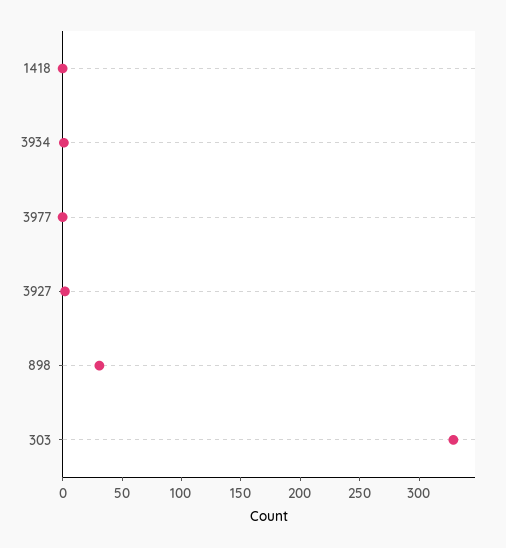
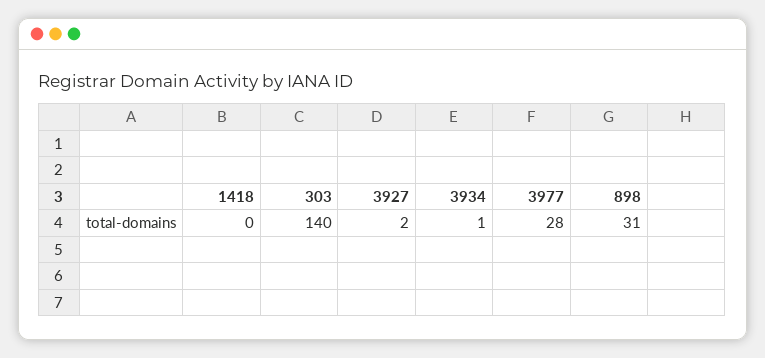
3977: 0 -> 28
303: 330 -> 140

